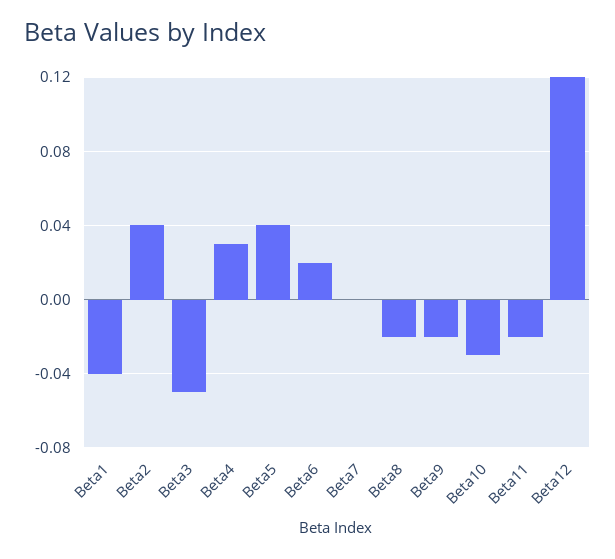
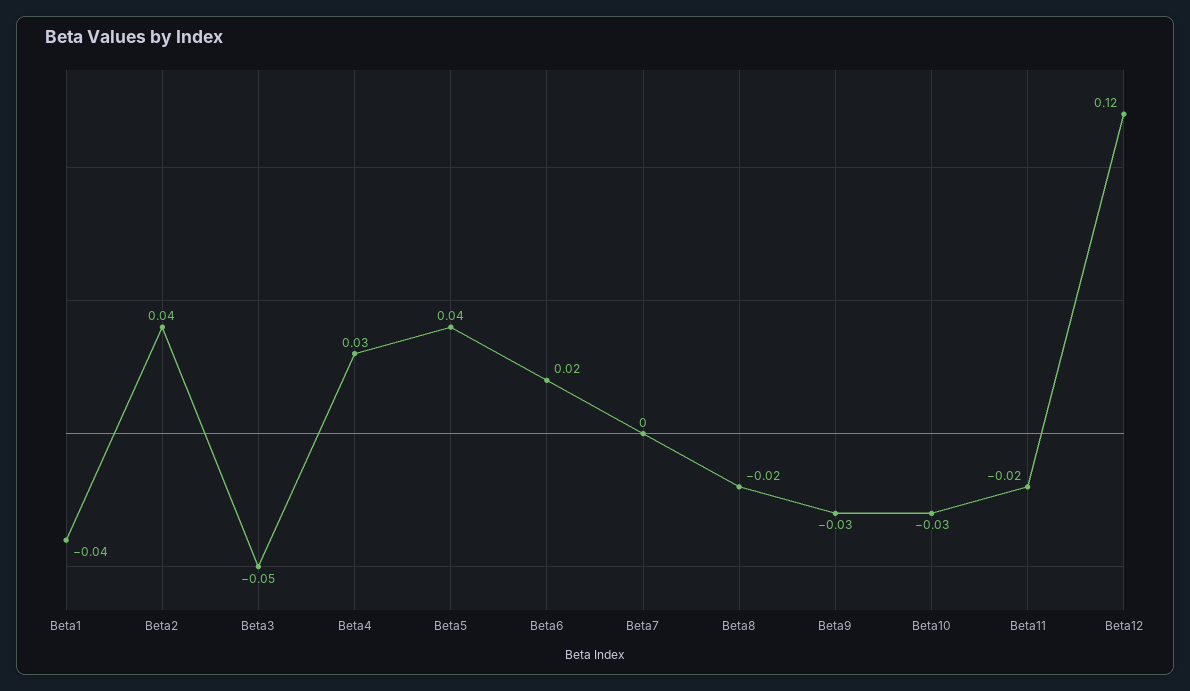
Beta9: -0.02 -> -0.03

